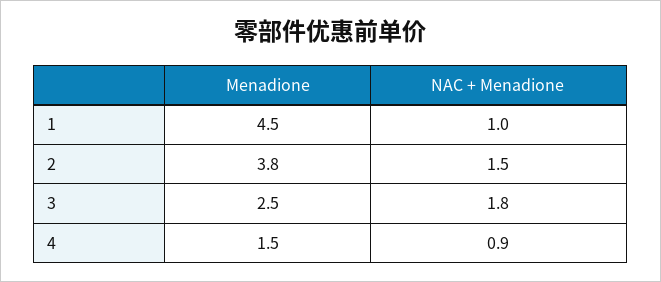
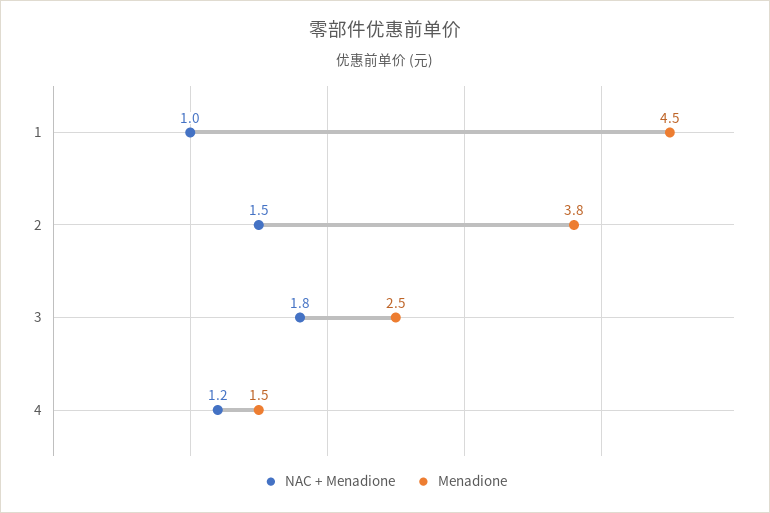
NAC + Menadione, 4: 0.9 -> 1.2

